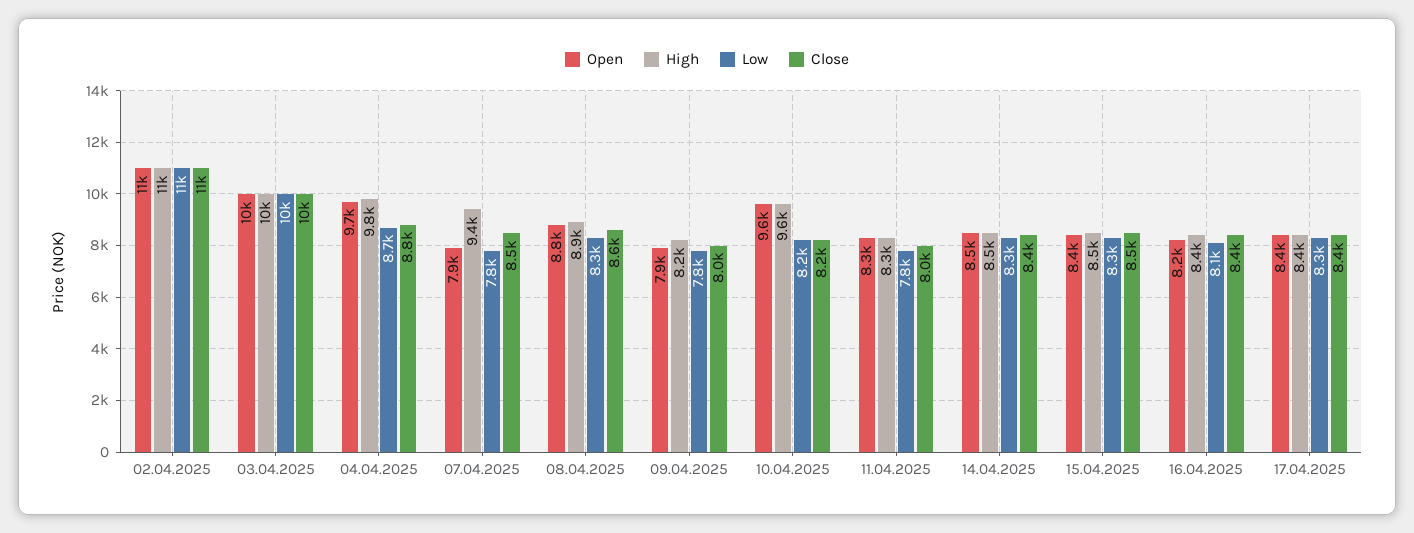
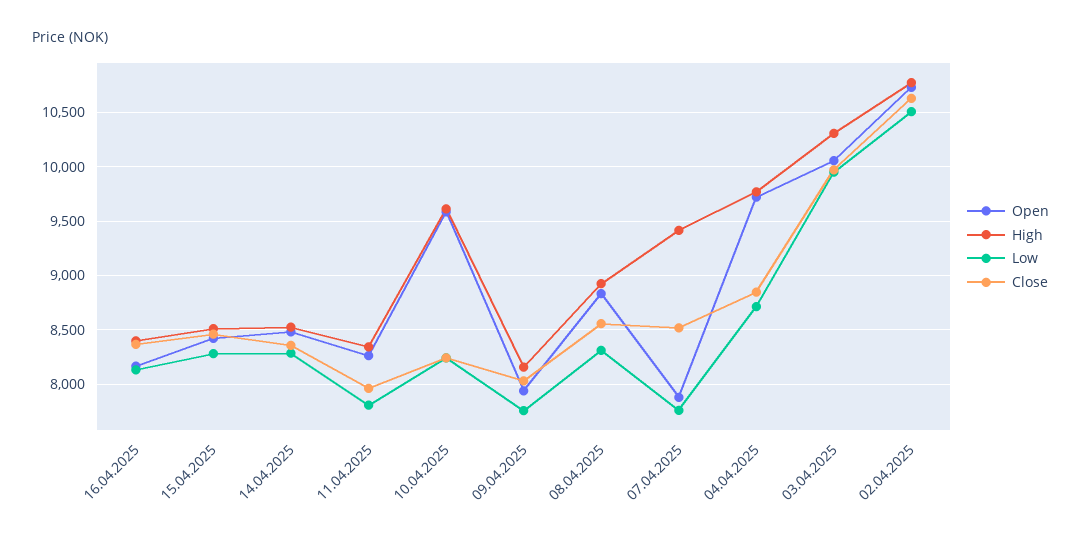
Open, 17.04.2025: 8400 -> none
High, 17.04.2025: 8400 -> none
Low, 17.04.2025: 8300 -> none
Close, 17.04.2025: 8400 -> none

